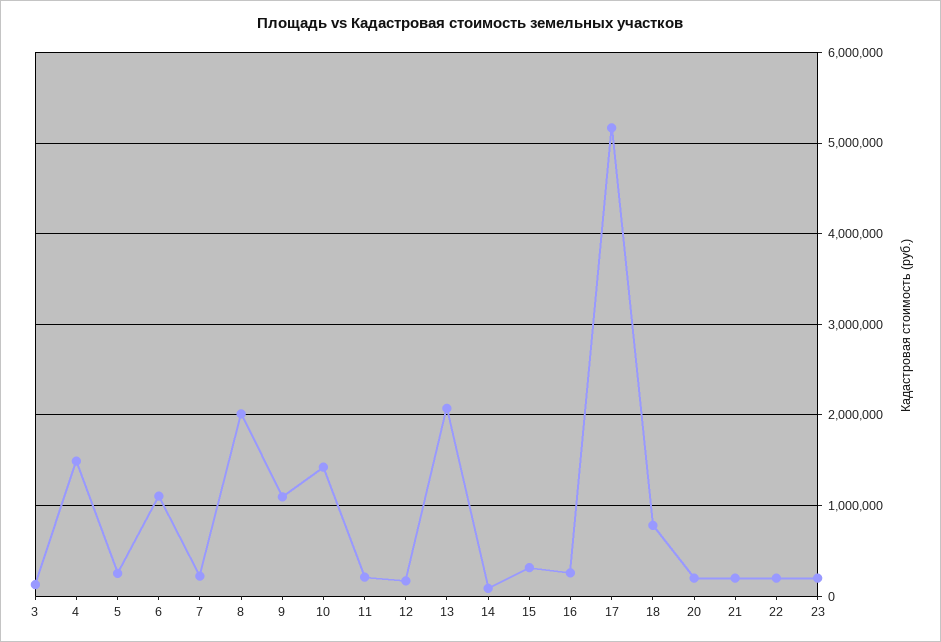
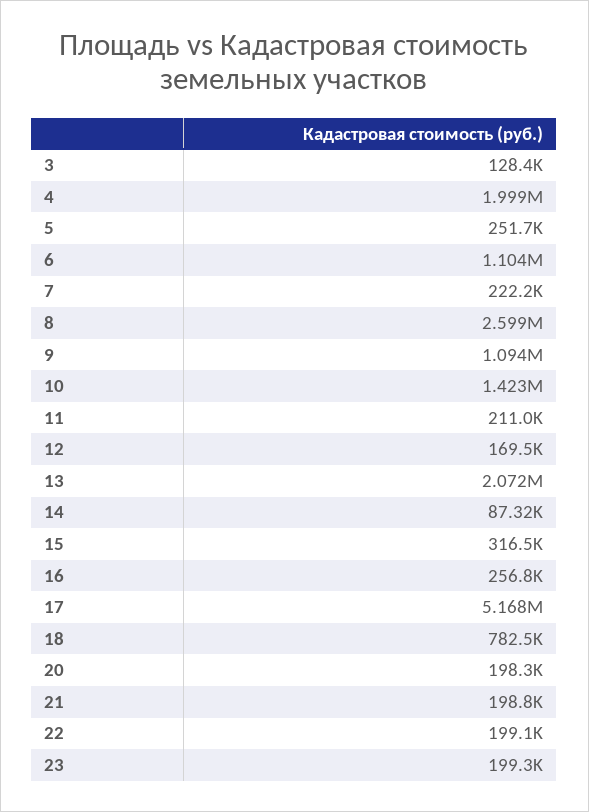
4: 1500000 -> 1999000
8: 2000000 -> 2599000

